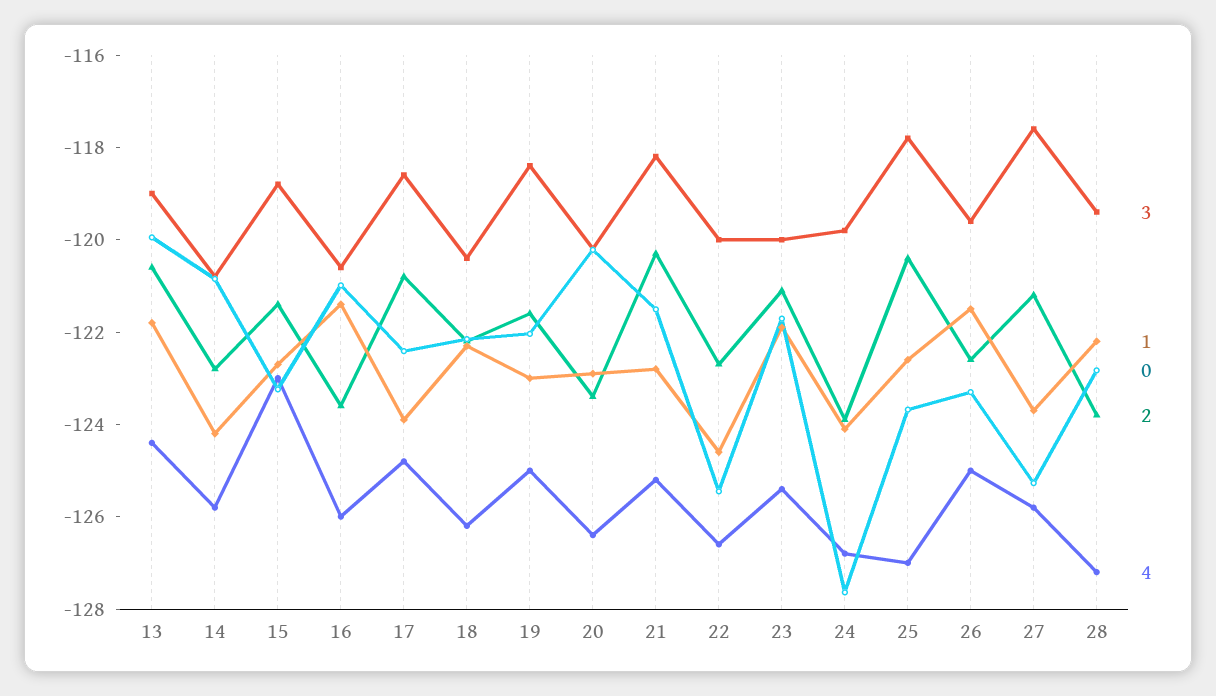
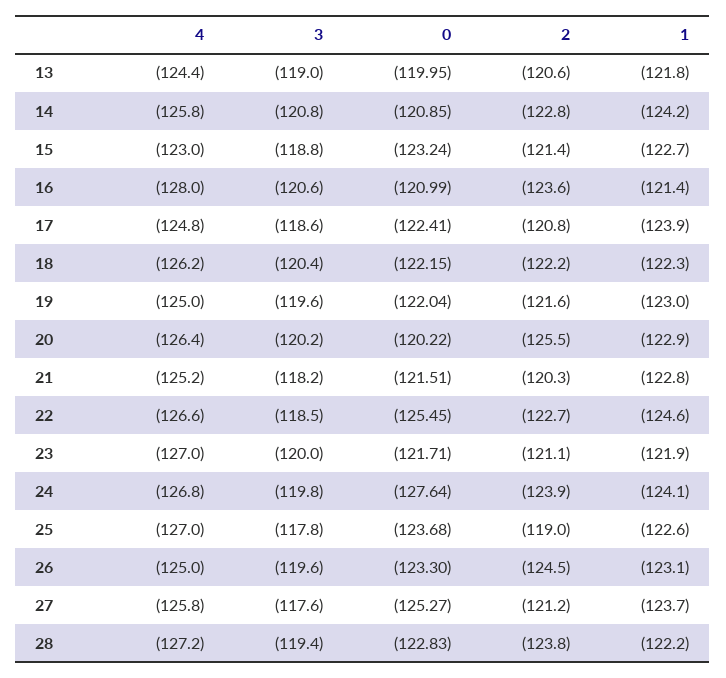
4, 16: -126 -> -128
3, 19: -118.5 -> -119.6
2, 20: -123.5 -> -125.5
3, 22: -120 -> -118.5
4, 23: -125.5 -> -127
2, 25: -120.5 -> -119
1, 26: -121.5 -> -123.1
2, 26: -122.5 -> -124.5

